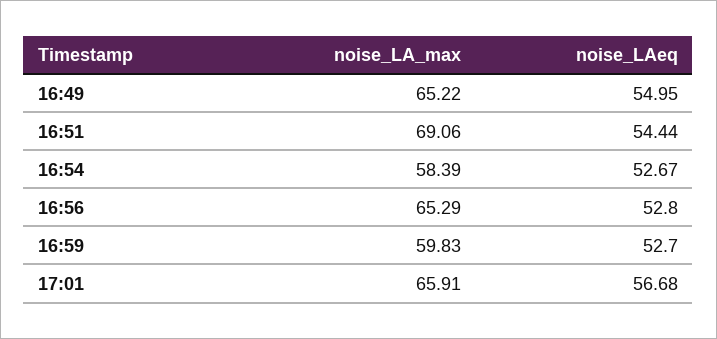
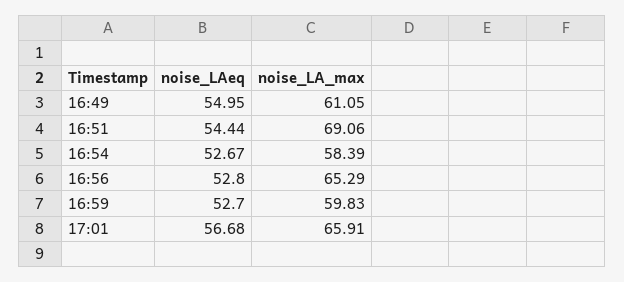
noise_LA_max, 16:49: 65.22 -> 61.05

